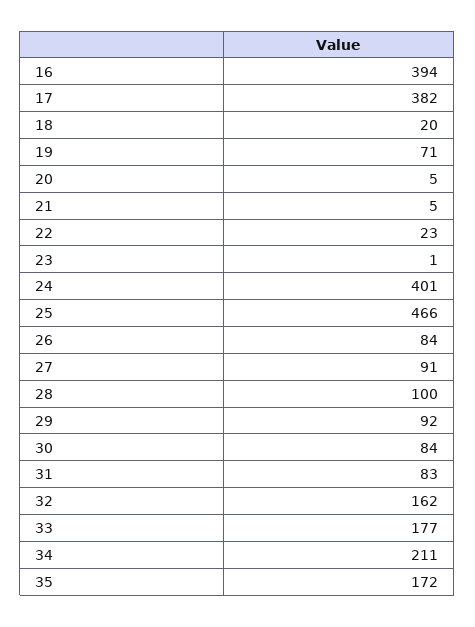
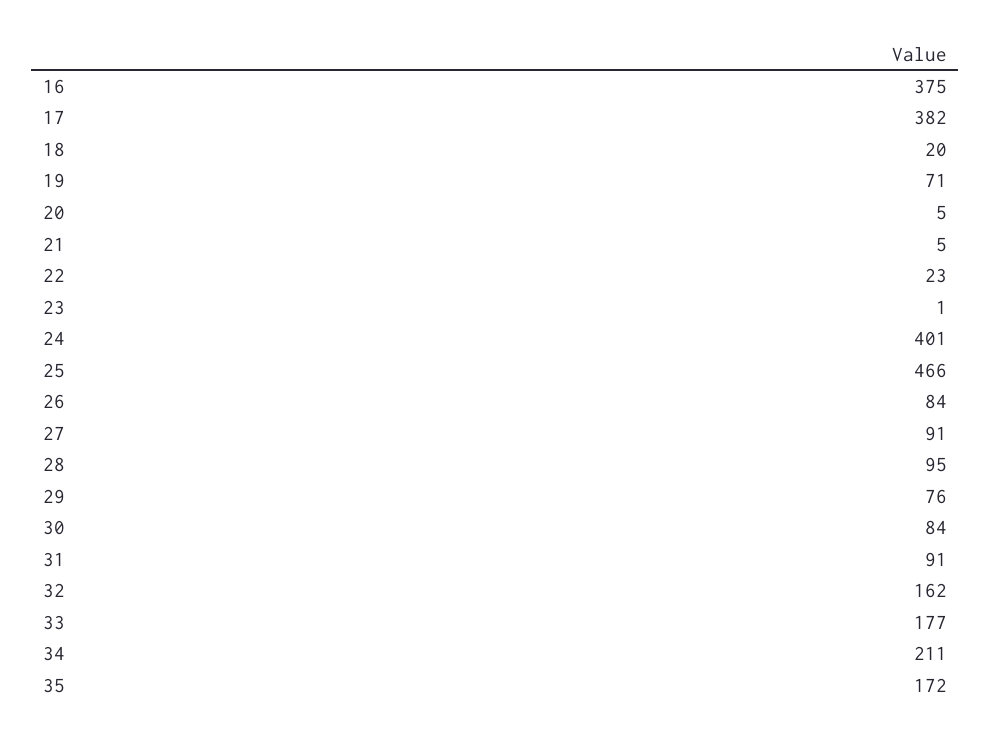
16: 394 -> 375
28: 100 -> 95
29: 92 -> 76
31: 83 -> 91

